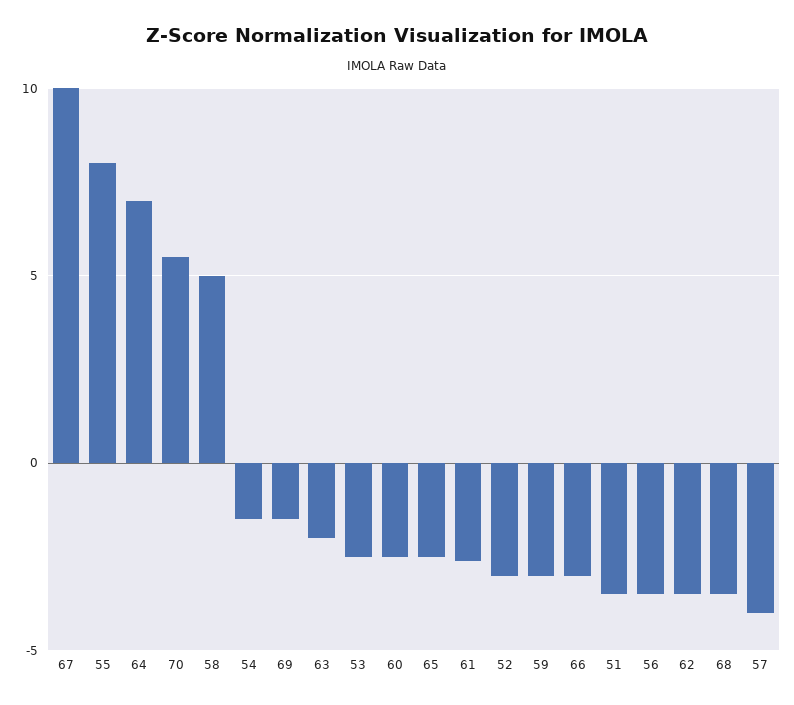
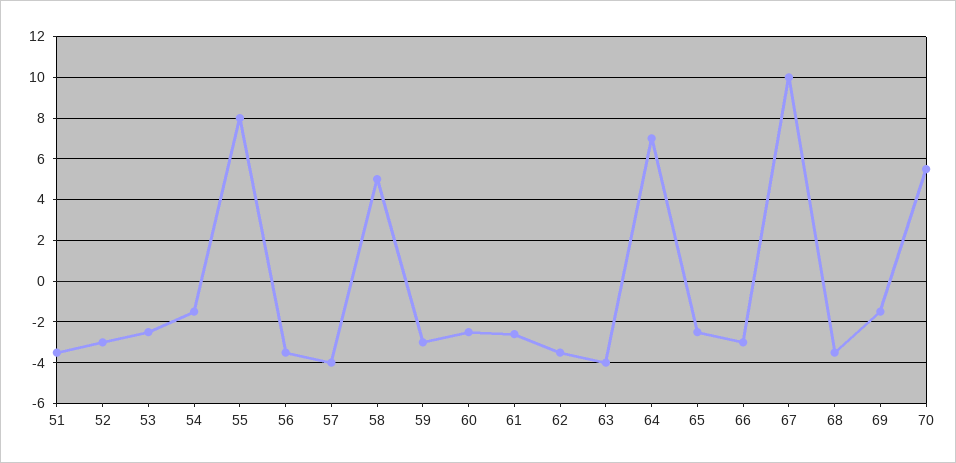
63: -2 -> -4

